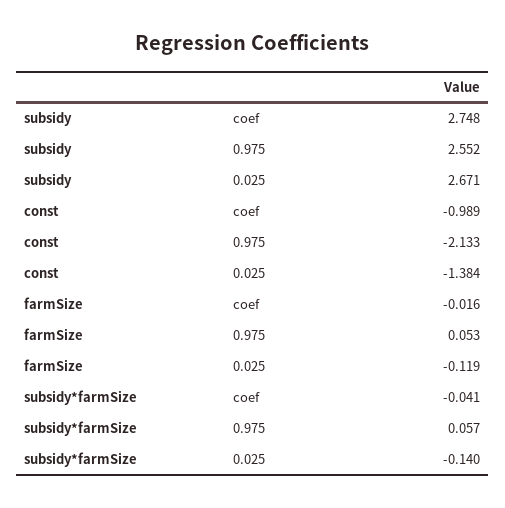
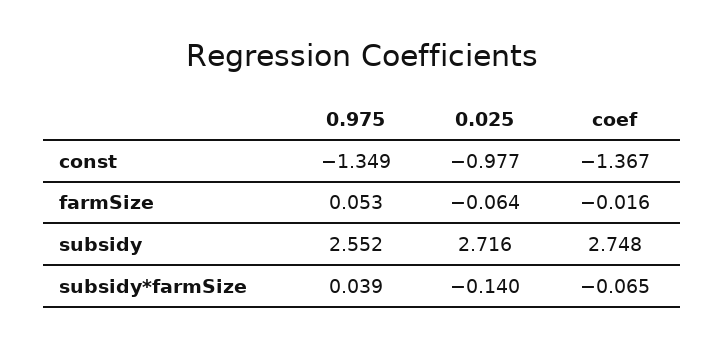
subsidy, 0.025: 2.671 -> 2.716
const, coef: -0.989 -> -1.367
const, 0.975: -2.133 -> -1.349
const, 0.025: -1.384 -> -0.977
farmSize, 0.025: -0.119 -> -0.064
subsidy*farmSize, coef: -0.041 -> -0.065
subsidy*farmSize, 0.975: 0.057 -> 0.039

